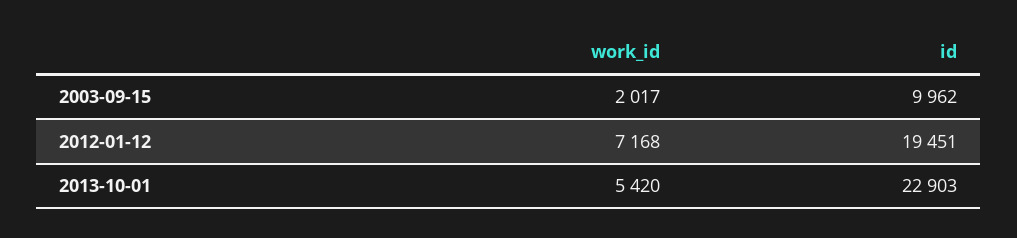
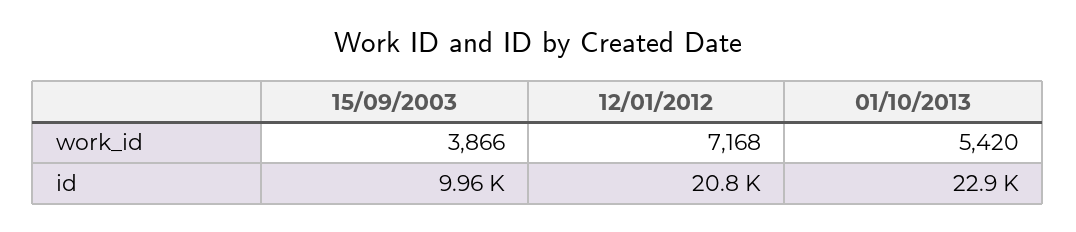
work_id, 2003-09-15: 2017 -> 3866
id, 2012-01-12: 19451 -> 20800

